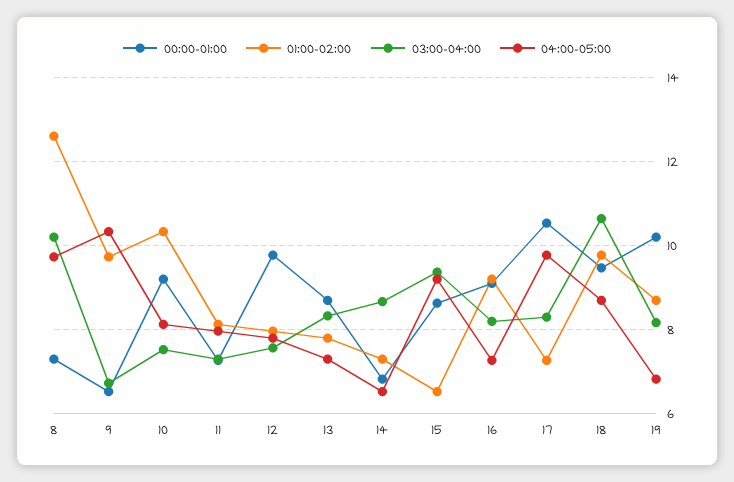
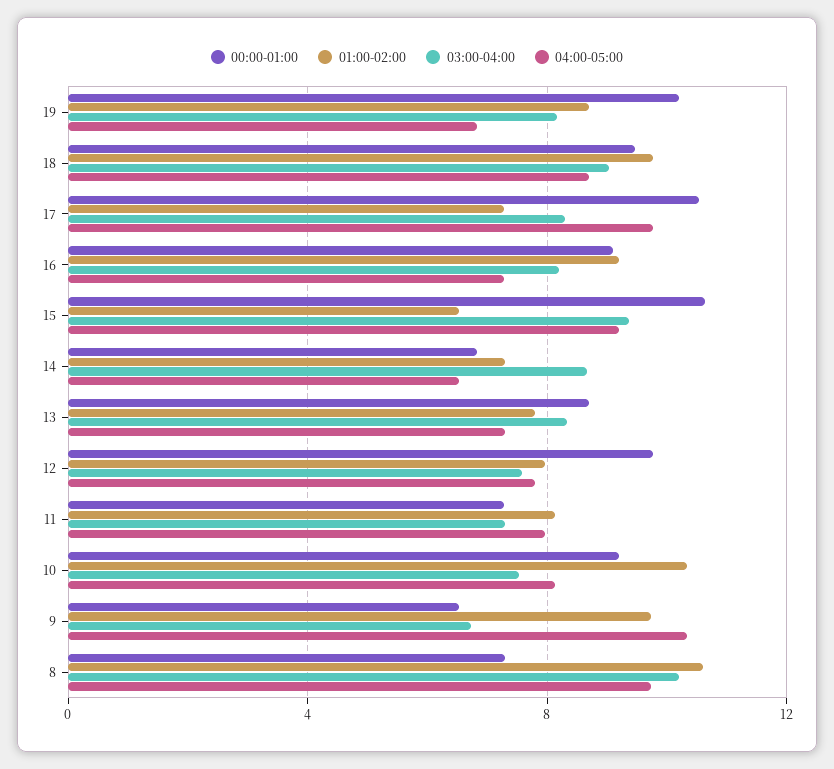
01:00-02:00, 8: 12.6 -> 10.5
00:00-01:00, 15: 8.6 -> 10.5
03:00-04:00, 18: 10.6 -> 9

